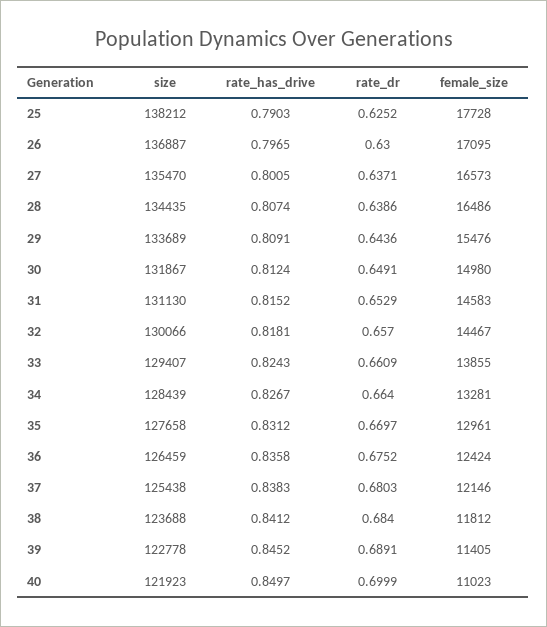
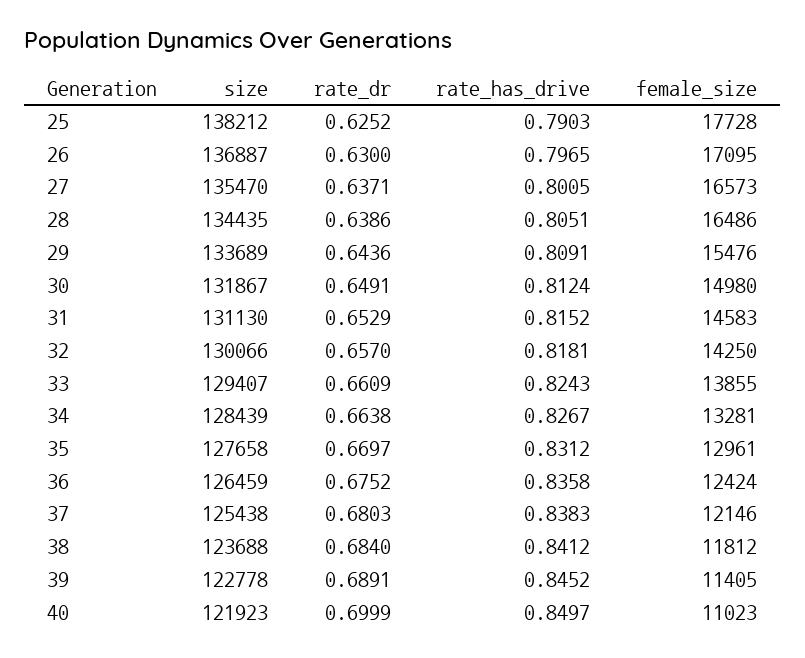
rate_has_drive, 28: 0.8074 -> 0.8051
female_size, 32: 14467 -> 14250
rate_dr, 34: 0.664 -> 0.6638

